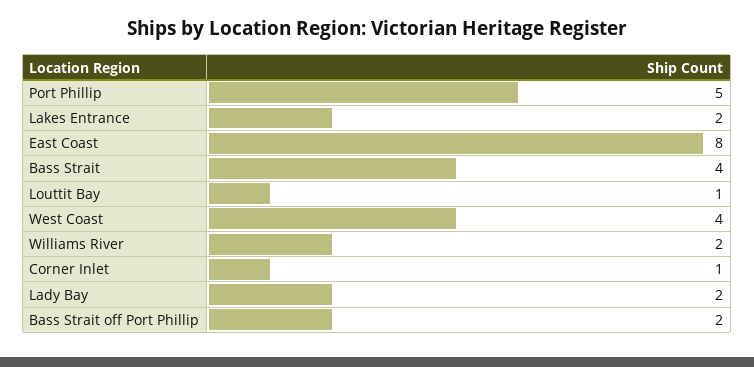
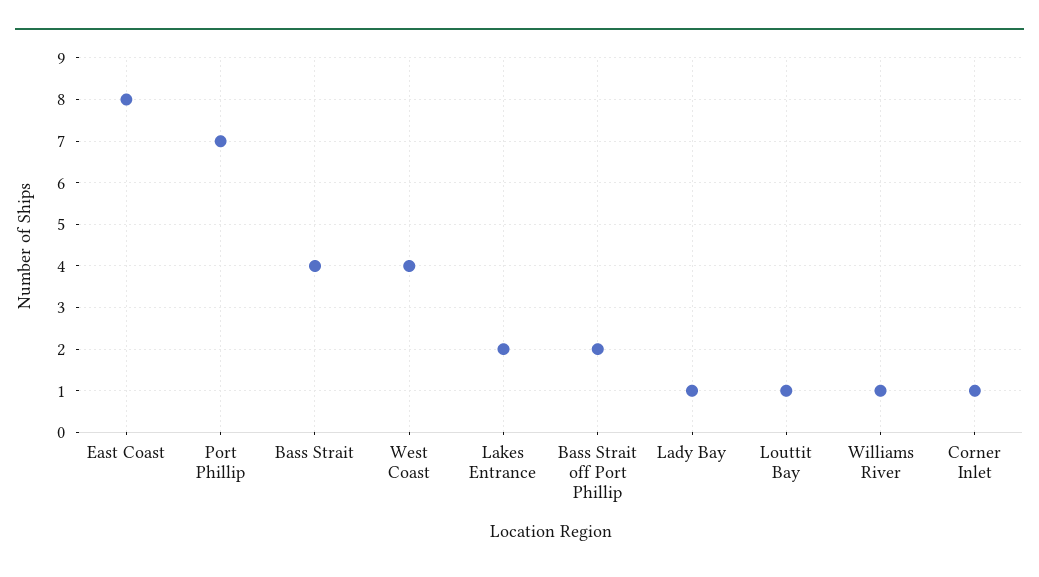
Port Phillip: 5 -> 7
Williams River: 2 -> 1
Lady Bay: 2 -> 1

